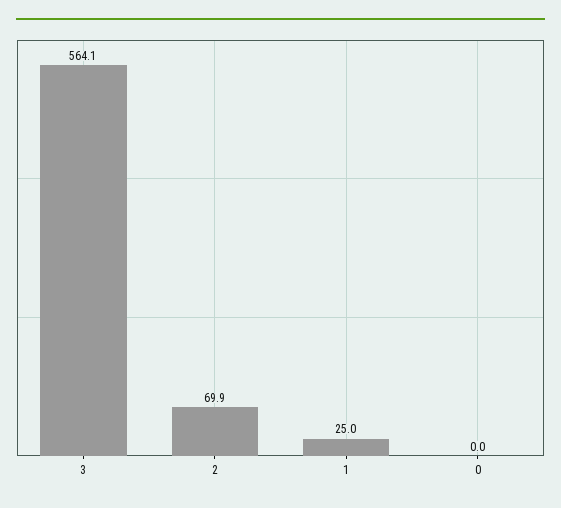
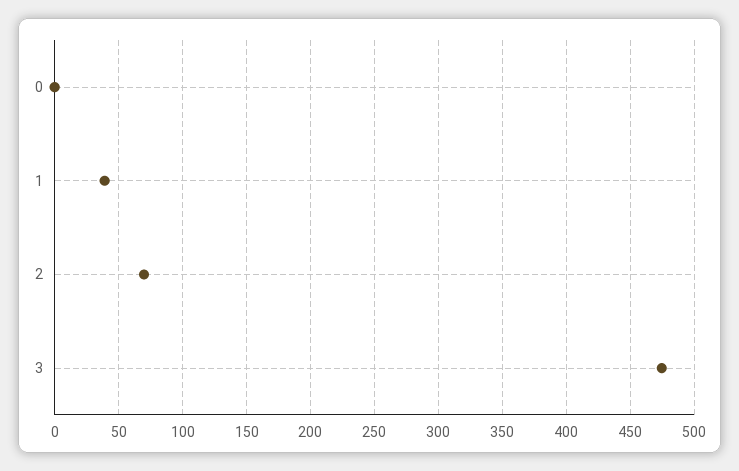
3: 564.1 -> 475
1: 25 -> 40

